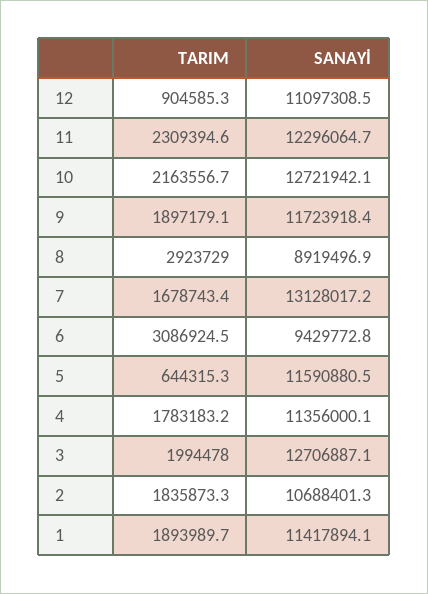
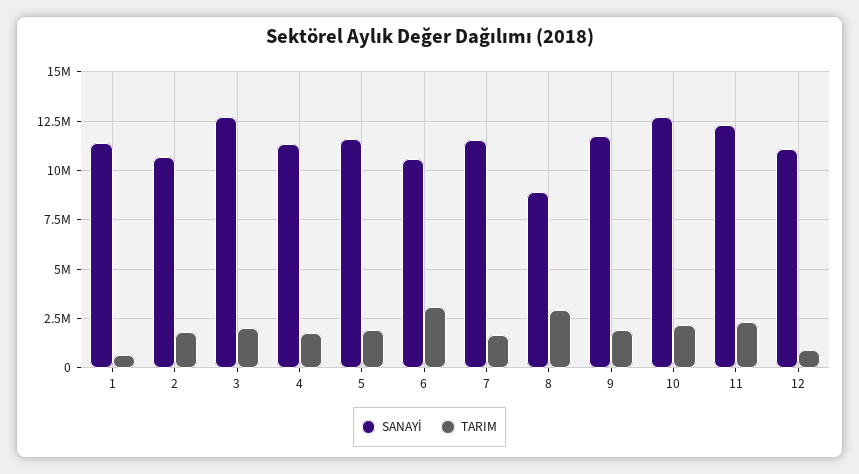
SANAYİ, 7: 13128017.2 -> 11500000
SANAYİ, 6: 9429772.8 -> 10500000
TARIM, 5: 644315.3 -> 2000000
TARIM, 1: 1893989.7 -> 500000

